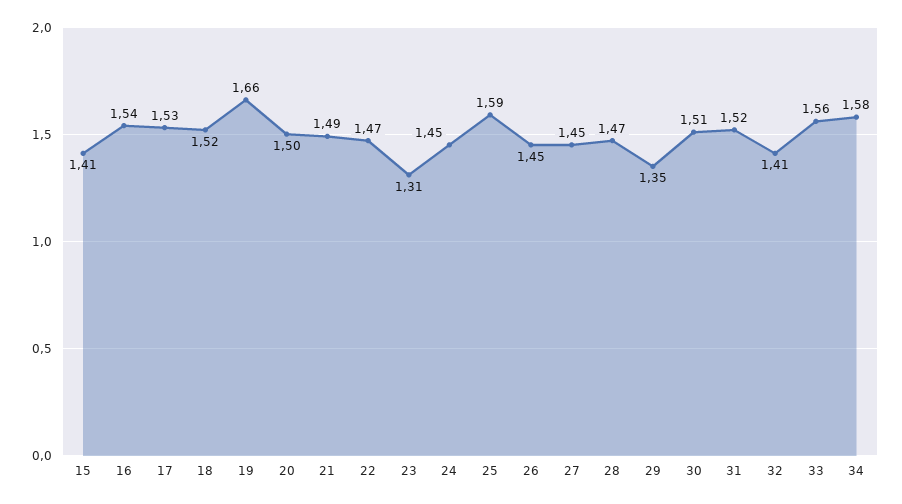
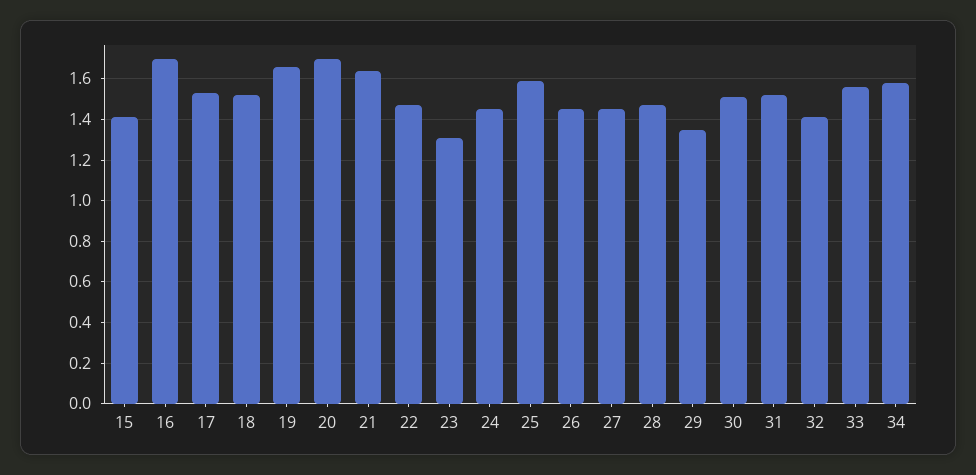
16: 1.54 -> 1.7
20: 1.5 -> 1.7
21: 1.49 -> 1.65

